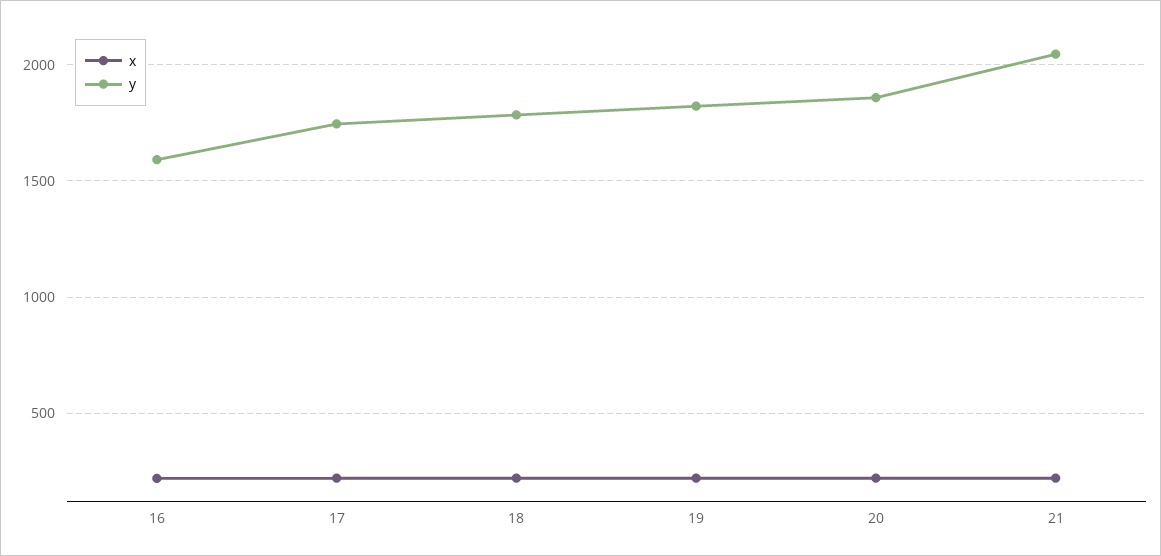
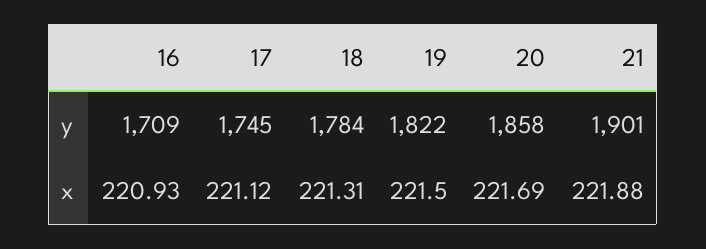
y, 16: 1600 -> 1709
y, 21: 2050 -> 1901

